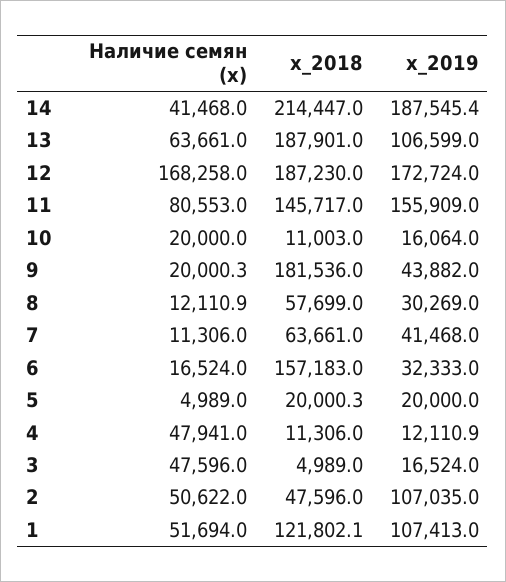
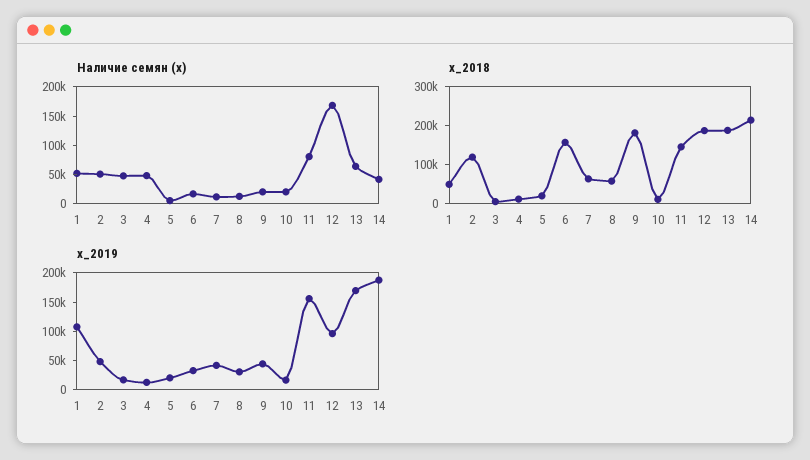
x_2019, 13: 106599 -> 175000
x_2019, 12: 172724 -> 100000
x_2018, 2: 47596 -> 125000
x_2019, 2: 107035 -> 50000
x_2018, 1: 121802.1 -> 50000

